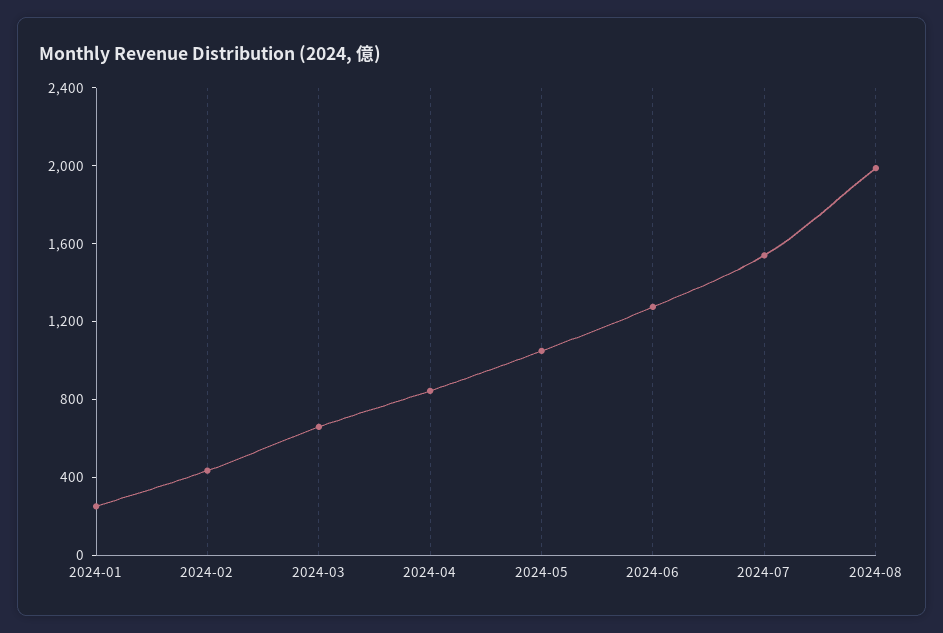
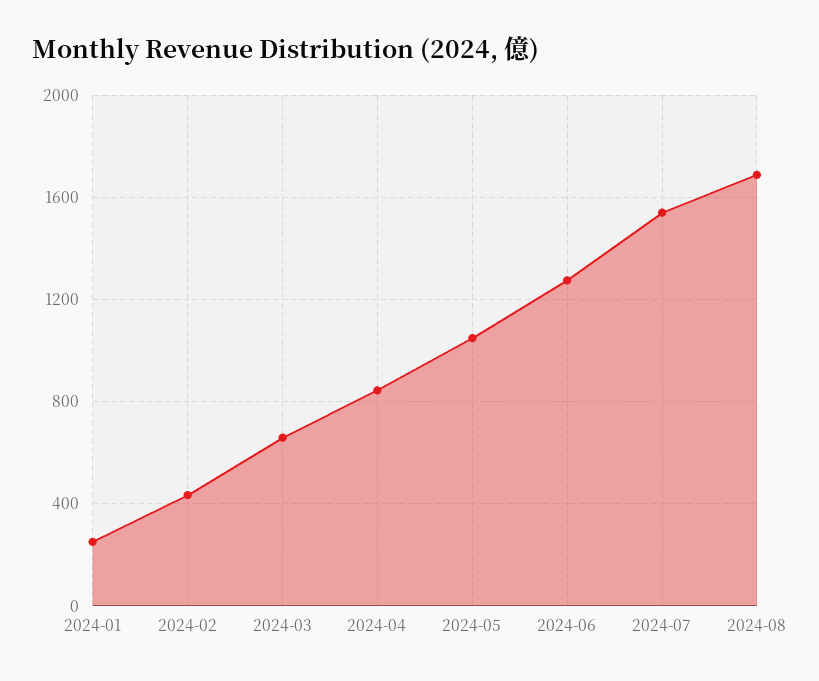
2024-08: 2000 -> 1700

